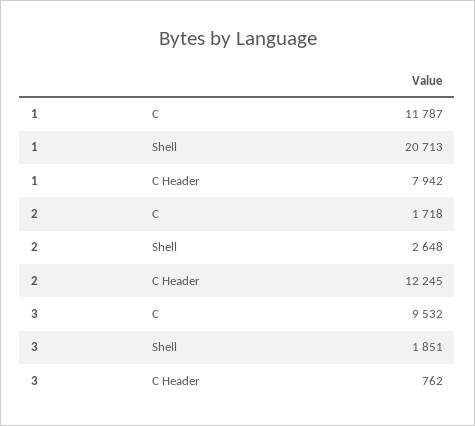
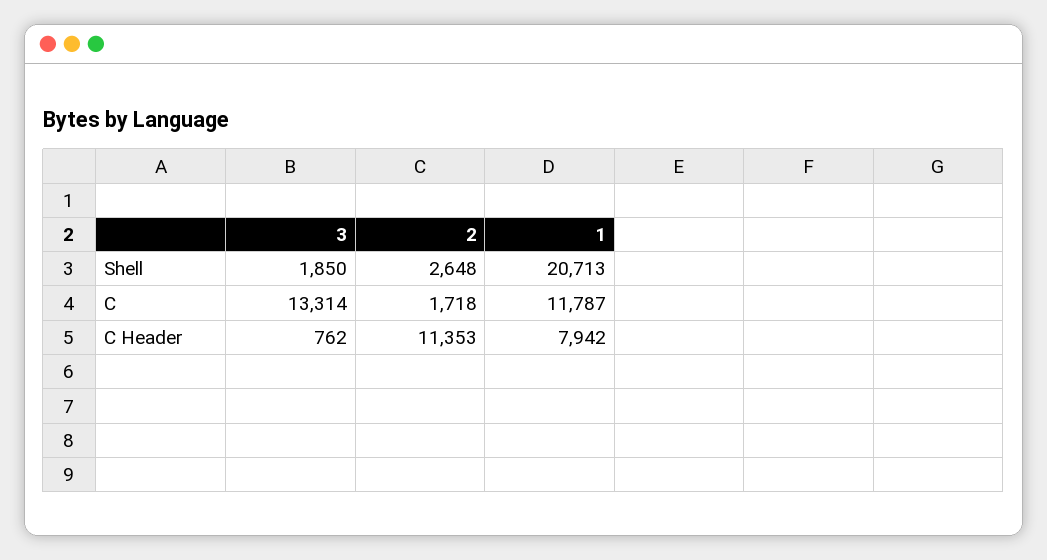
2, C Header: 12245 -> 11353
3, C: 9532 -> 13314
3, Shell: 1851 -> 1850

